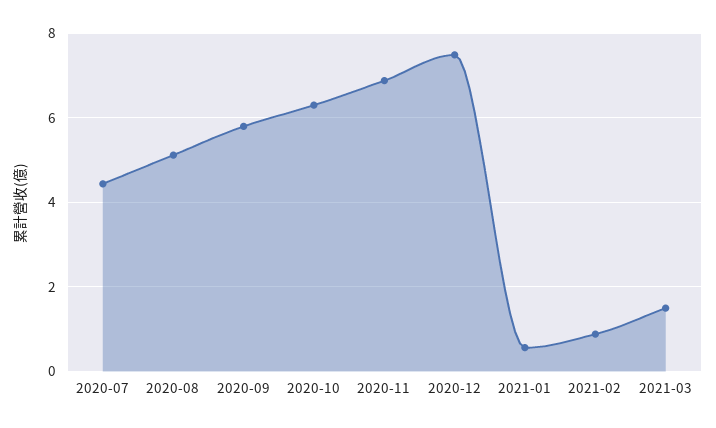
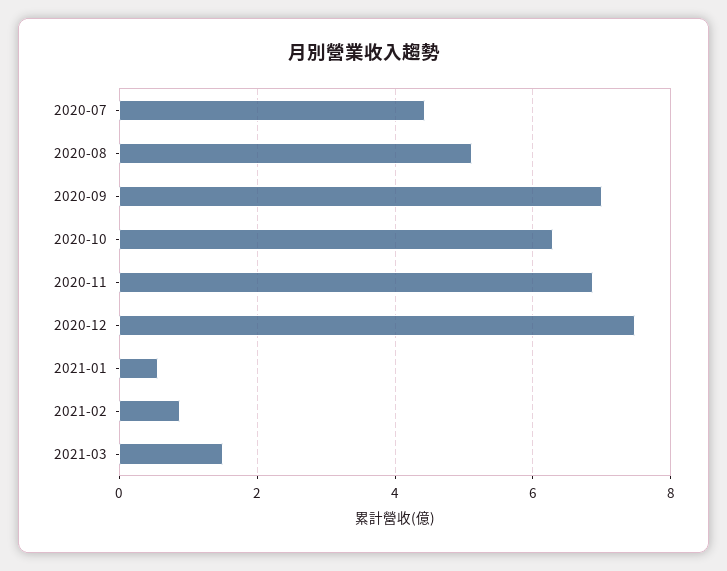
2020-09: 5.8 -> 7

